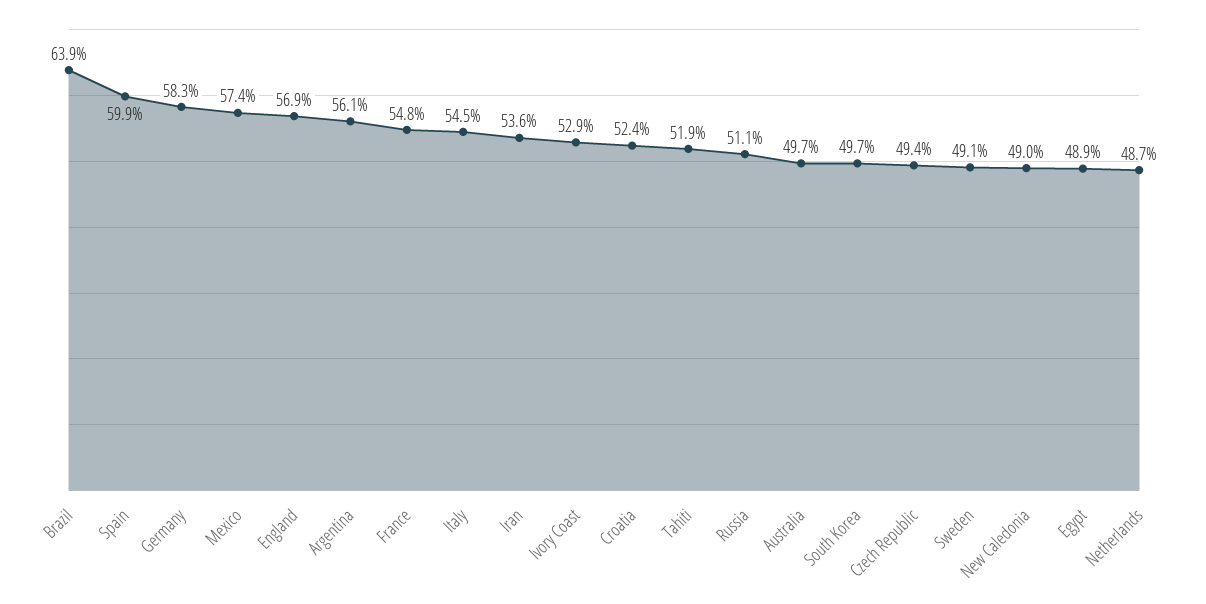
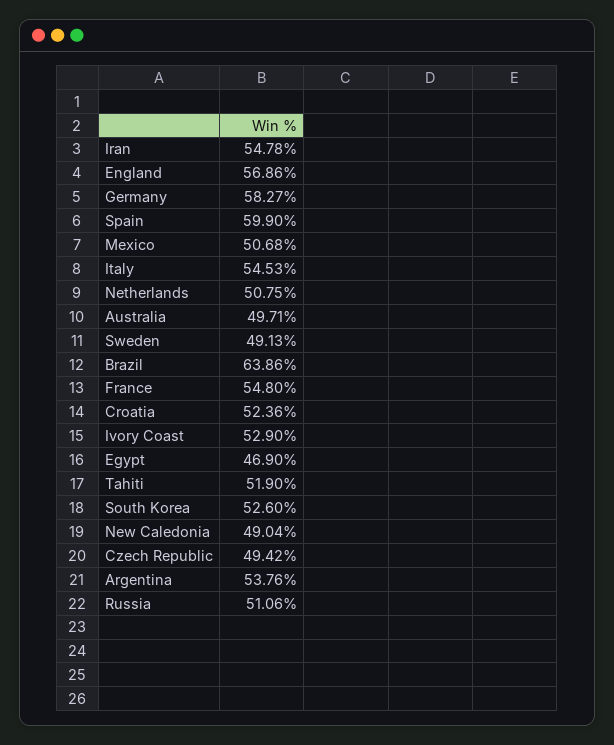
Mexico: 57.4 -> 50.68
Argentina: 56.1 -> 53.76
Iran: 53.6 -> 54.78
South Korea: 49.7 -> 52.6
Egypt: 48.9 -> 46.9
Netherlands: 48.7 -> 50.75

